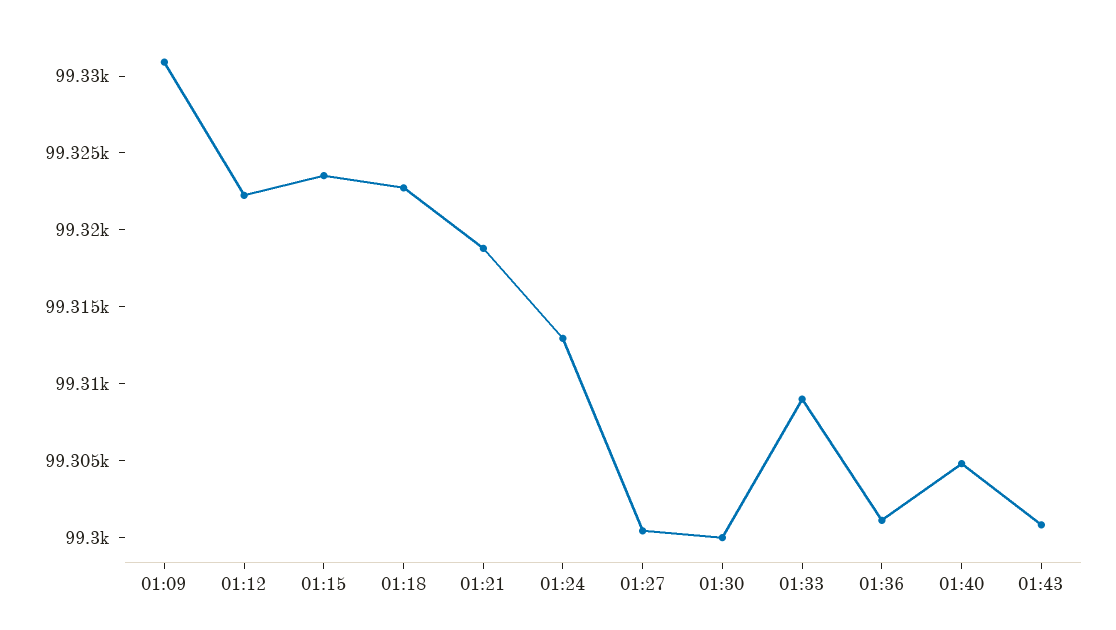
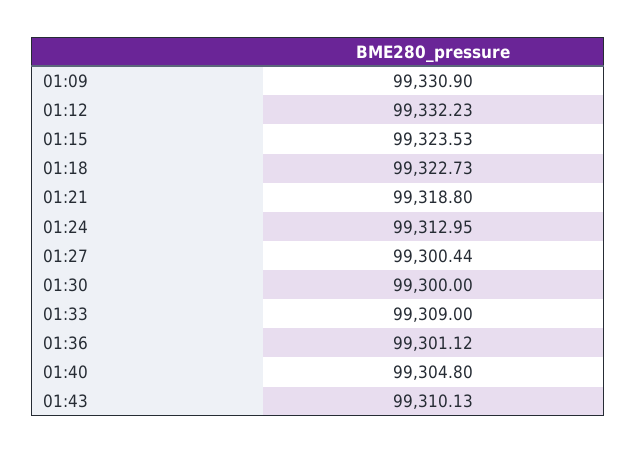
01:12: 99322 -> 99332.23
01:43: 99301 -> 99310.13

